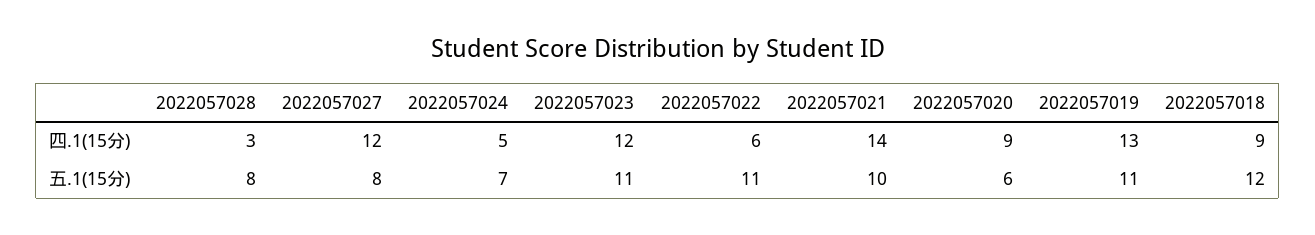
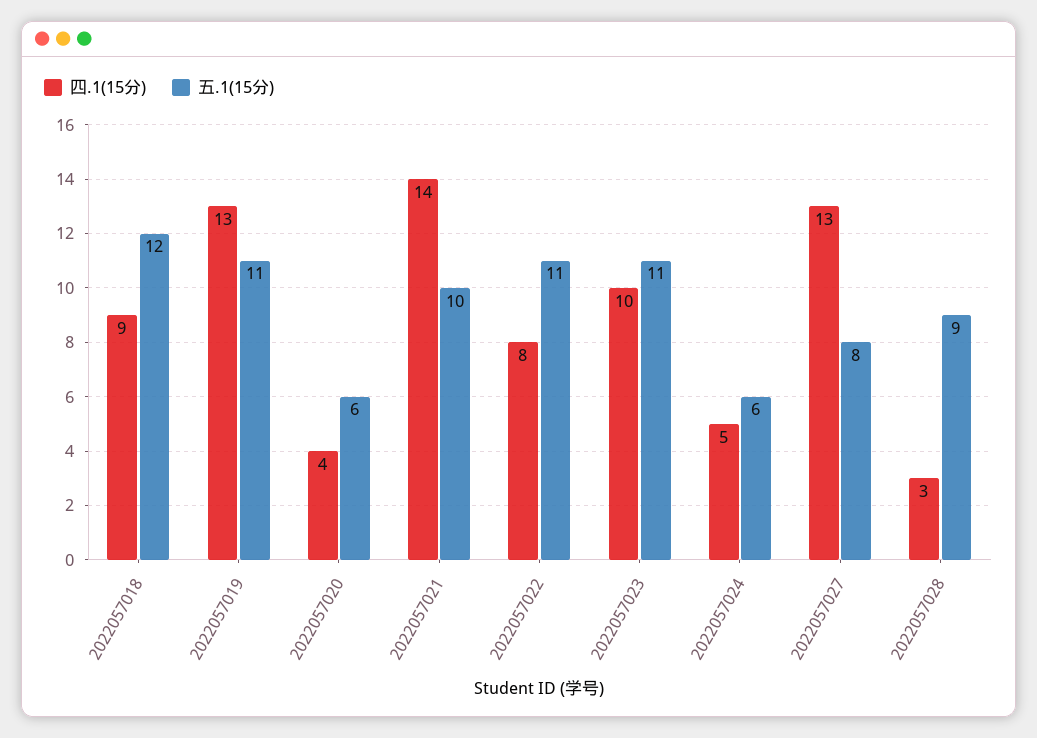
四.1(15分), 2022057027: 12 -> 13
四.1(15分), 2022057023: 12 -> 10
四.1(15分), 2022057022: 6 -> 8
四.1(15分), 2022057020: 9 -> 4
五.1(15分), 2022057028: 8 -> 9
五.1(15分), 2022057024: 7 -> 6

